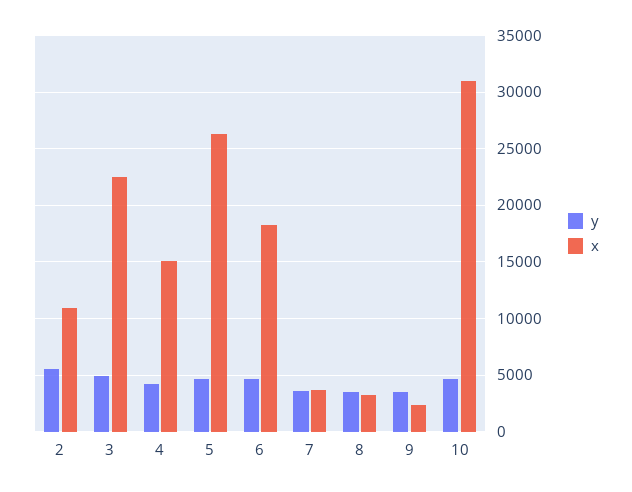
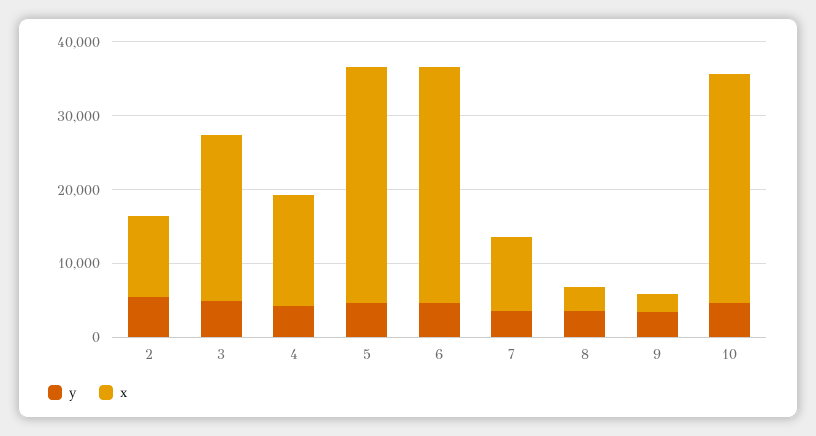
x, 5: 26000 -> 32000
x, 6: 18000 -> 32000
x, 7: 4000 -> 10000

